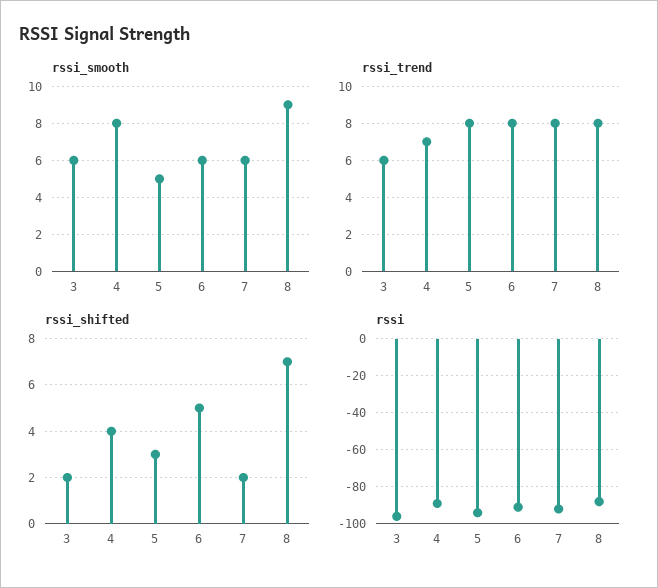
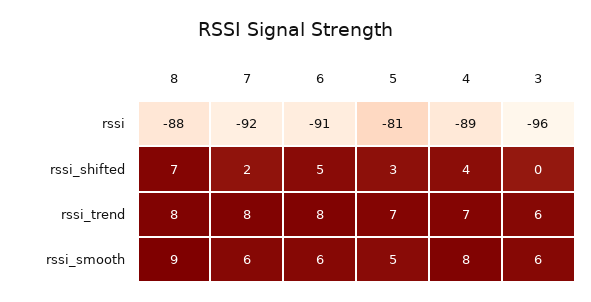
rssi_trend, 5: 8 -> 7
rssi_shifted, 3: 2 -> 0
rssi, 5: -95 -> -81

